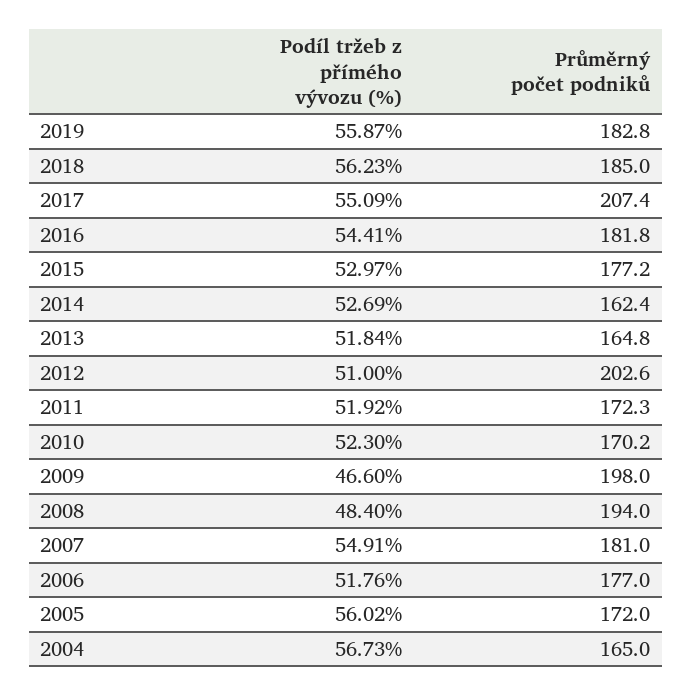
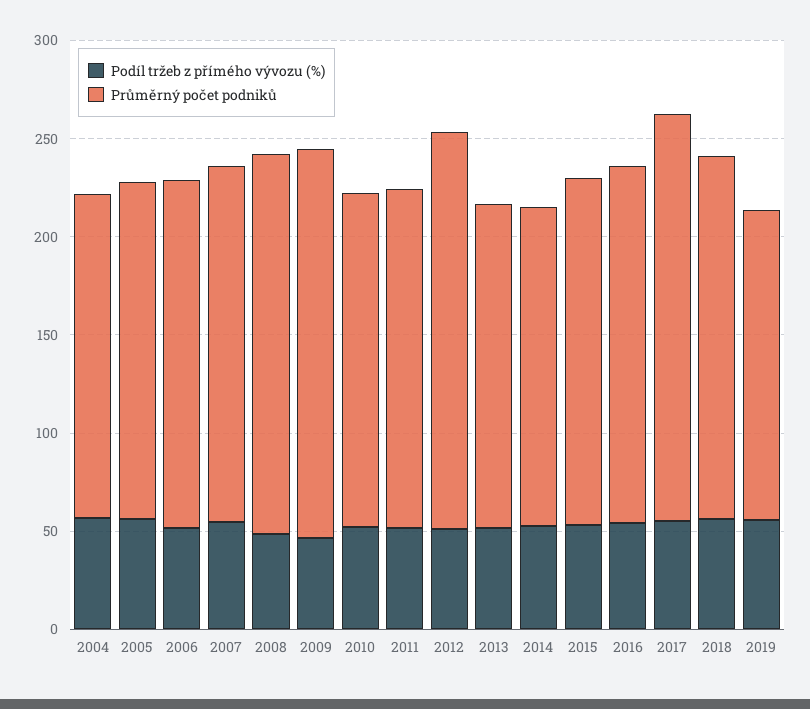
Průměrný počet podniků, 2019: 182.8 -> 160

